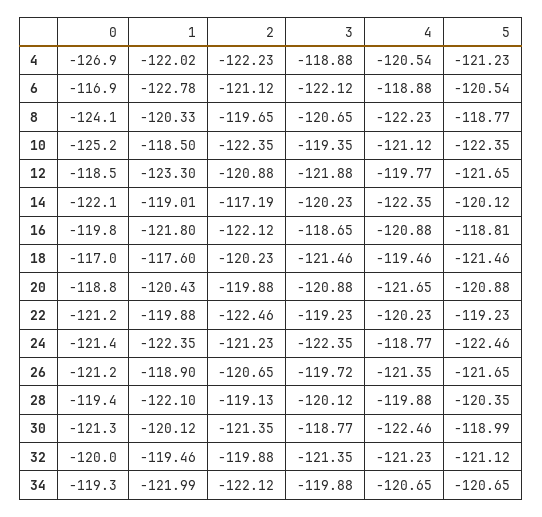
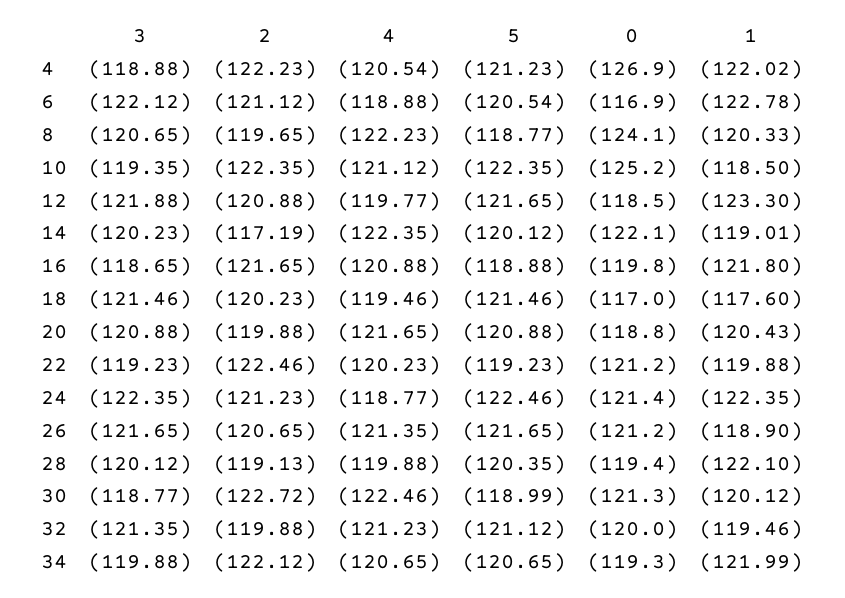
2, 16: -122.12 -> -121.65
5, 16: -118.81 -> -118.88
3, 26: -119.72 -> -121.65
2, 30: -121.35 -> -122.72

